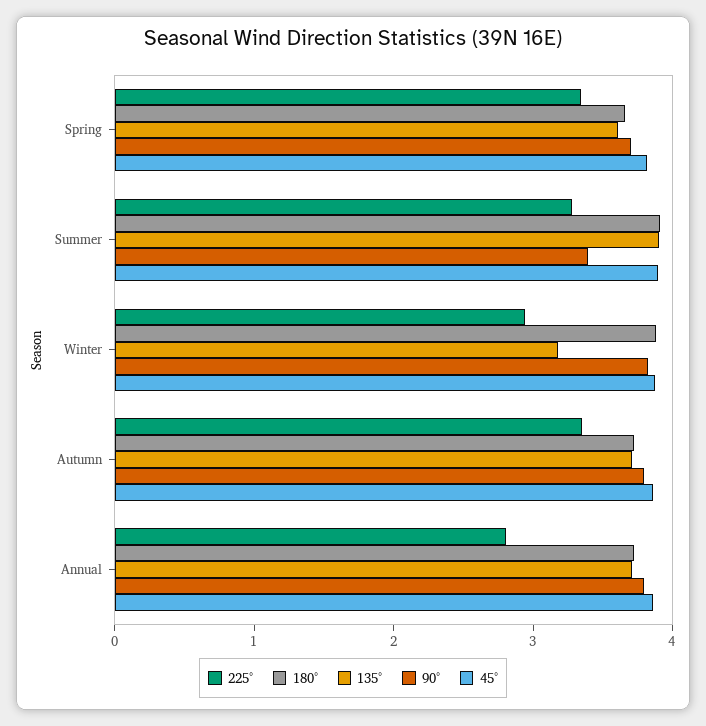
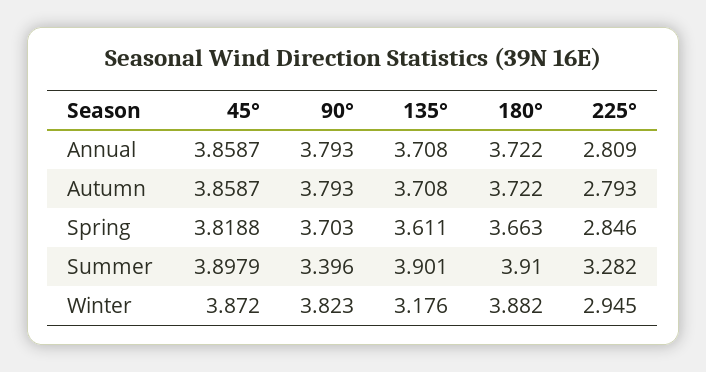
225°, Spring: 3.4 -> 2.846
225°, Autumn: 3.4 -> 2.793

